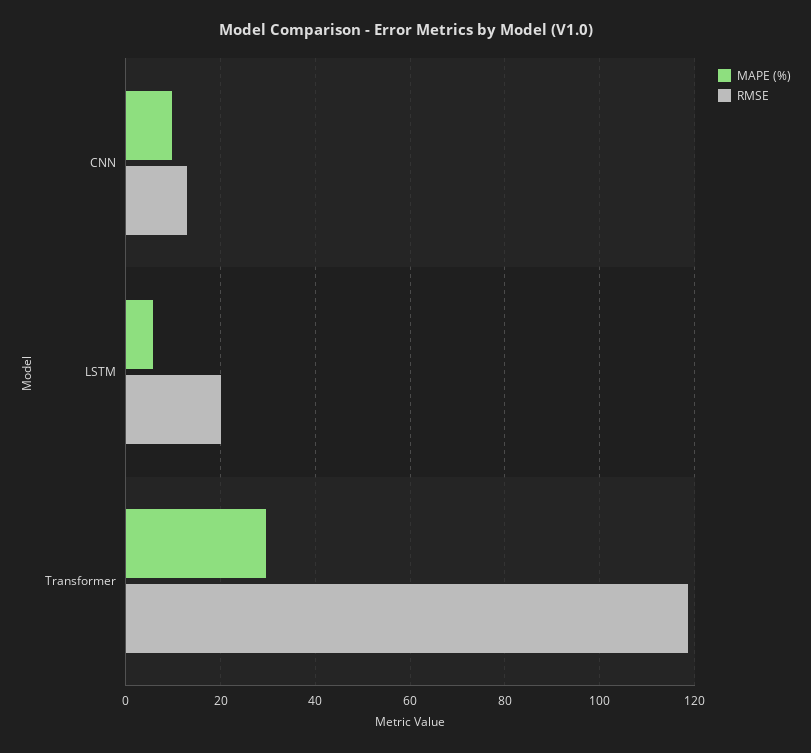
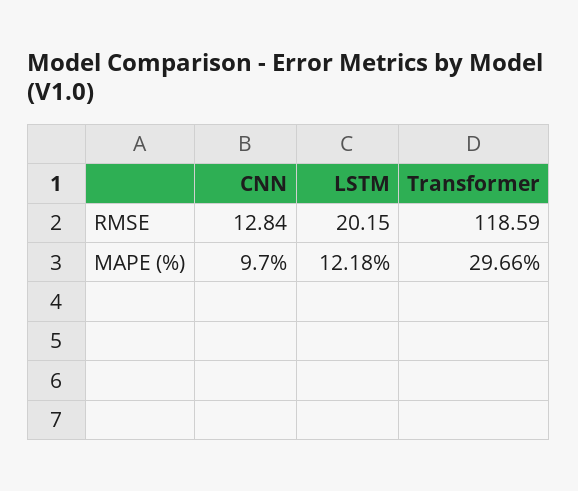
MAPE (%), LSTM: 6 -> 12.18

